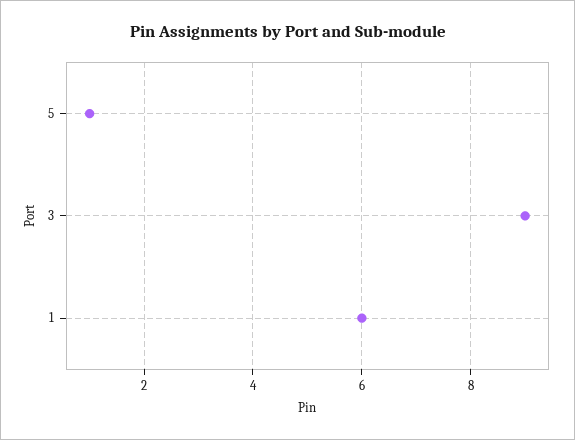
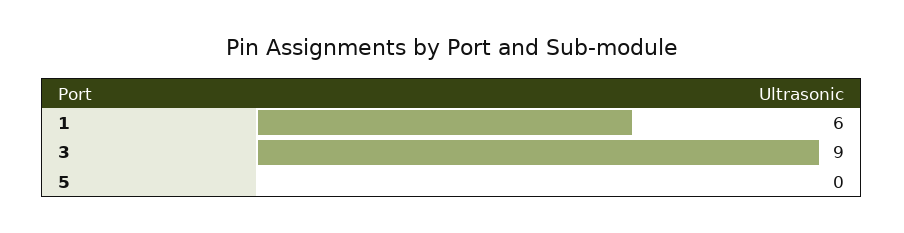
5: 1 -> 0

